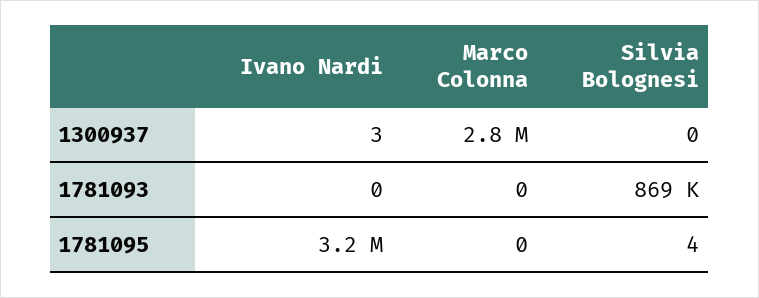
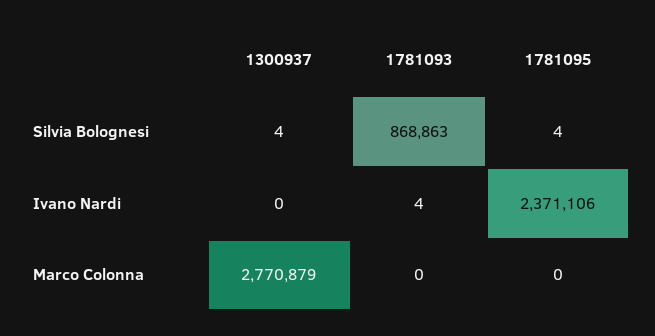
Ivano Nardi, 1300937: 3 -> 0
Silvia Bolognesi, 1300937: 0 -> 4
Ivano Nardi, 1781093: 0 -> 4
Ivano Nardi, 1781095: 3200000 -> 2371106

